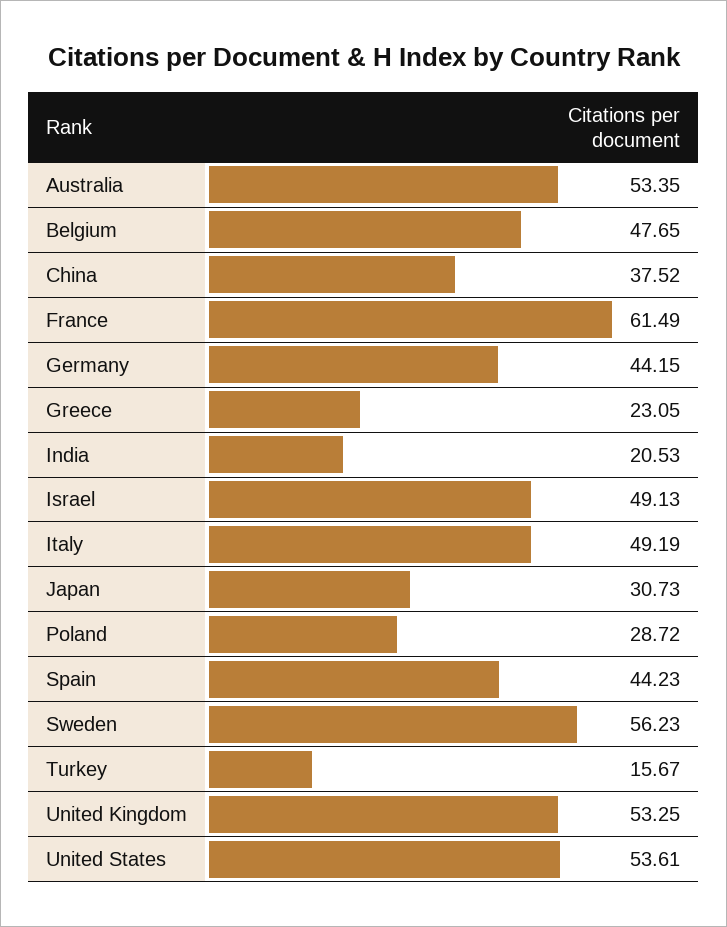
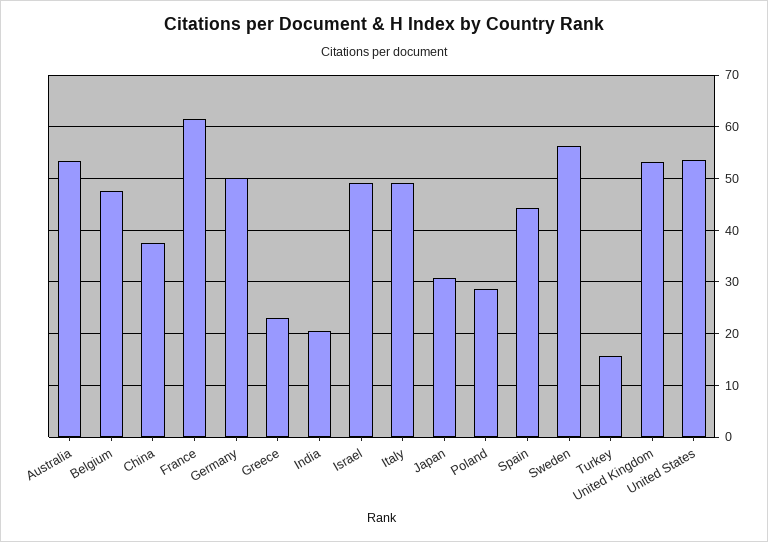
Germany: 44.15 -> 50

